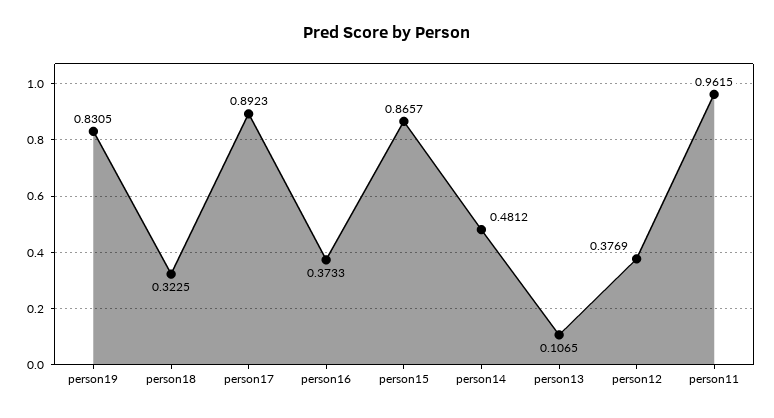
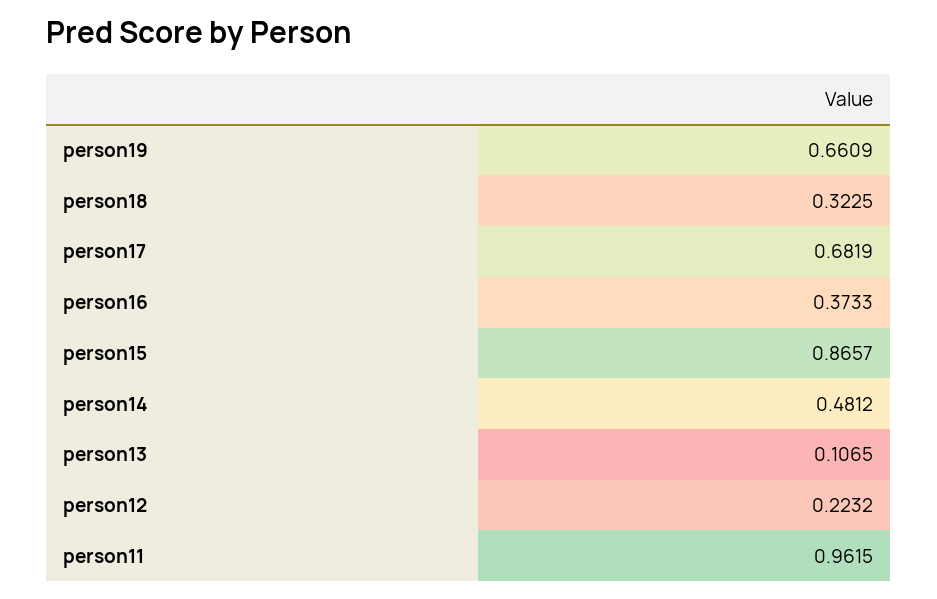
person19: 0.8305 -> 0.6609
person17: 0.8923 -> 0.6819
person12: 0.3769 -> 0.2232

